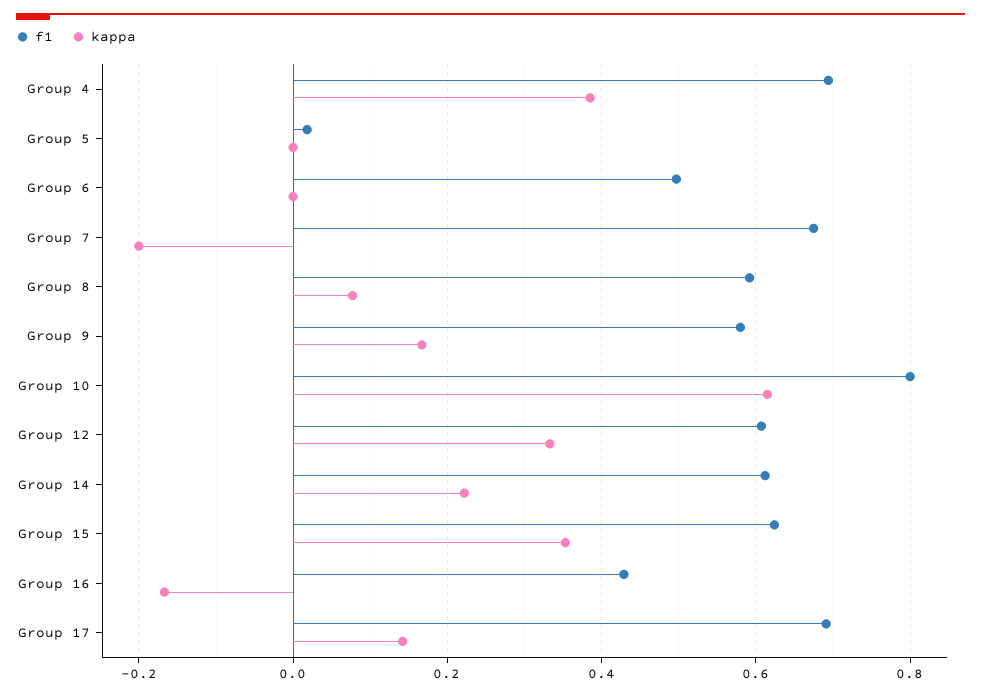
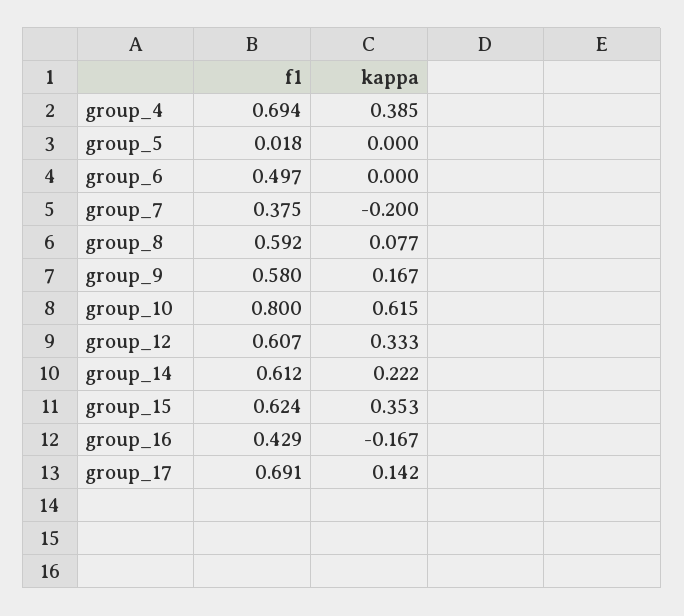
f1, Group 7: 0.68 -> 0.375

